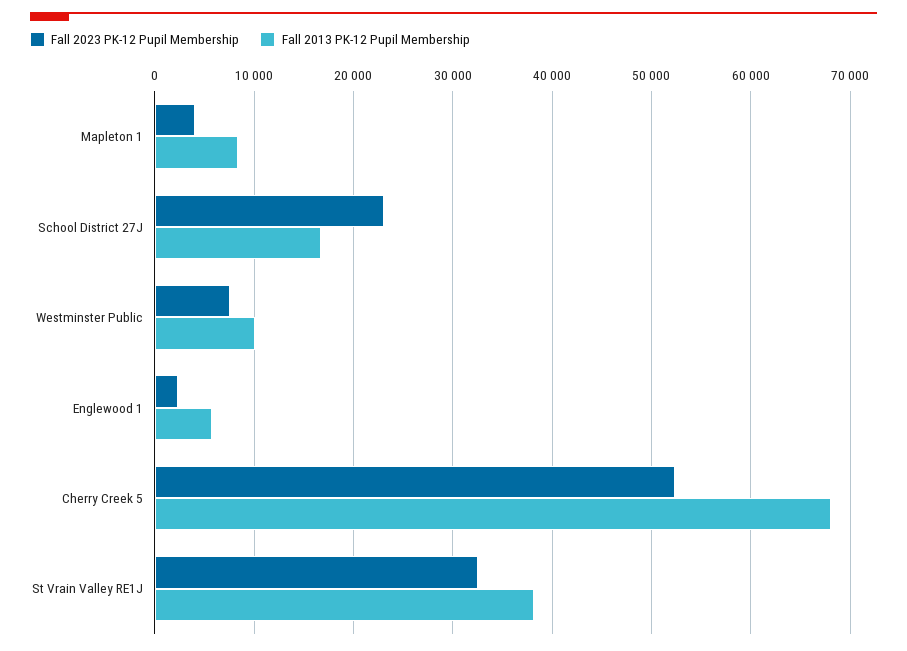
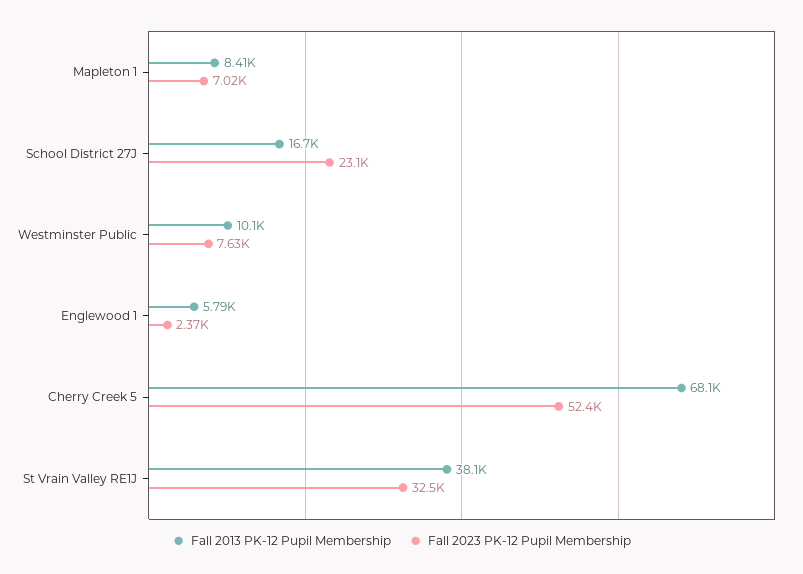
Fall 2023 PK-12 Pupil Membership, Mapleton 1: 4000 -> 7020

